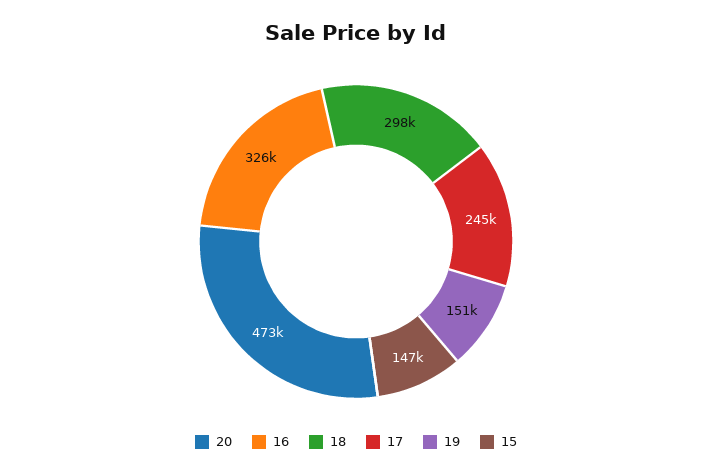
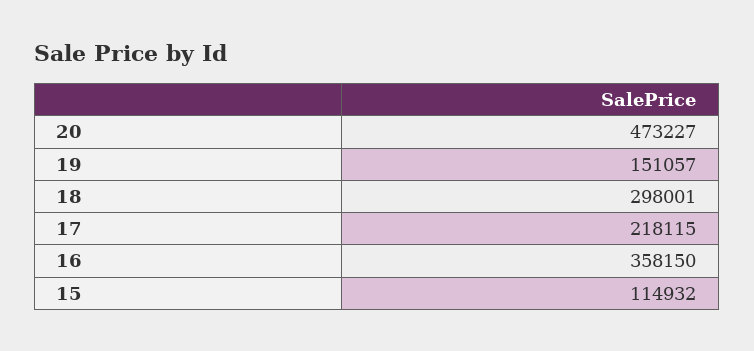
16: 326000 -> 358150
17: 245000 -> 218115
15: 147000 -> 114932

